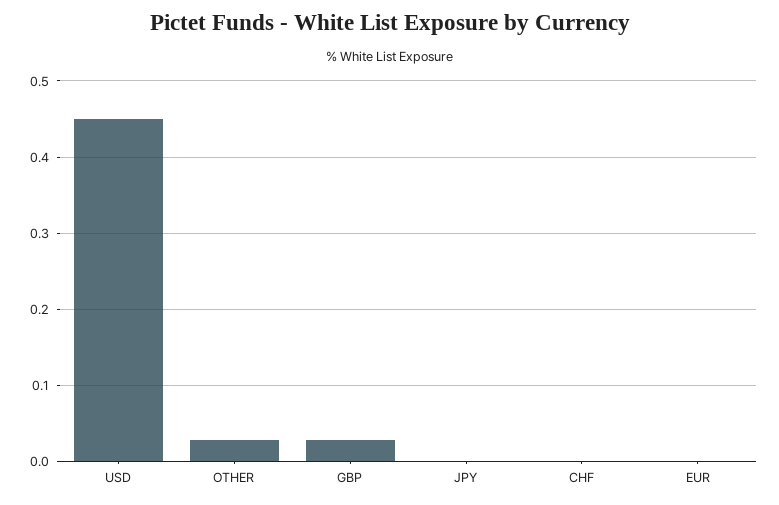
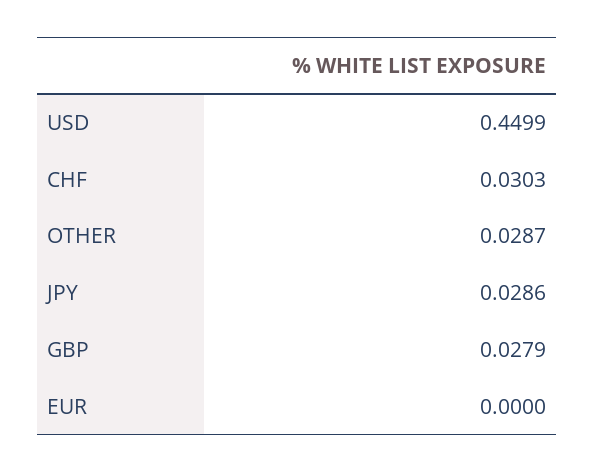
JPY: 0 -> 0.0286
CHF: 0 -> 0.0303

